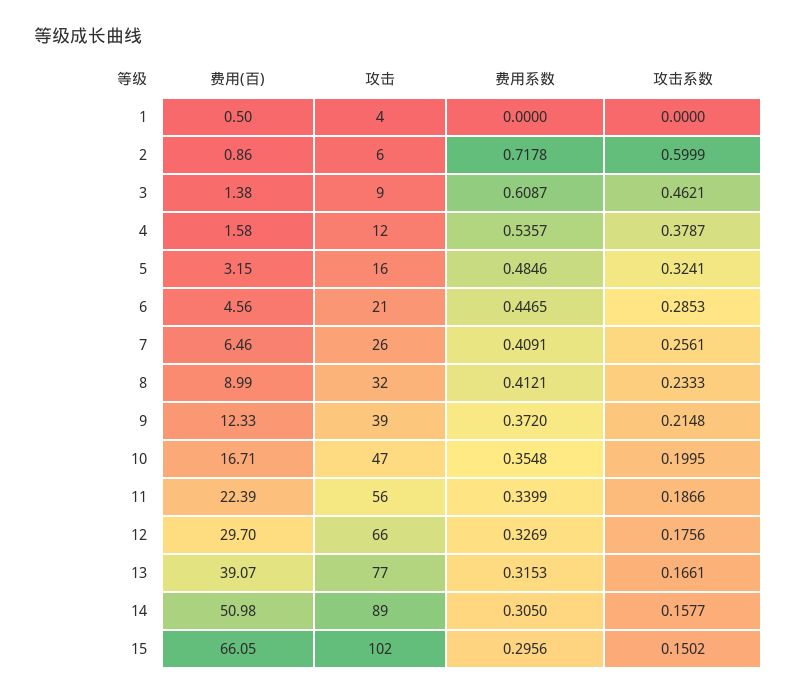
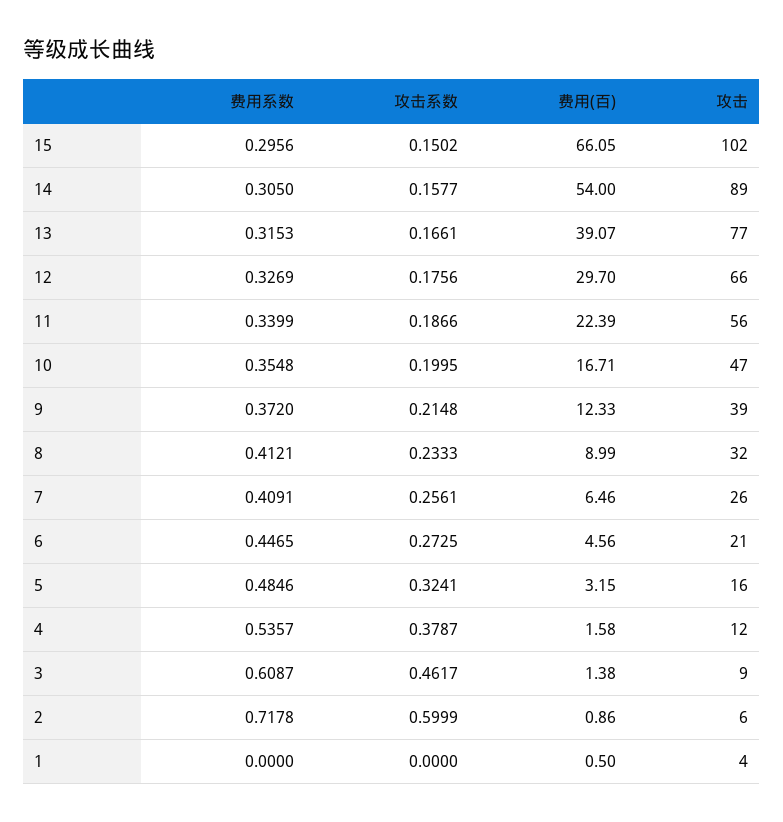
攻击系数, 3: 0.4621 -> 0.4617
攻击系数, 6: 0.2853 -> 0.2725
费用(百), 14: 50.98 -> 54

